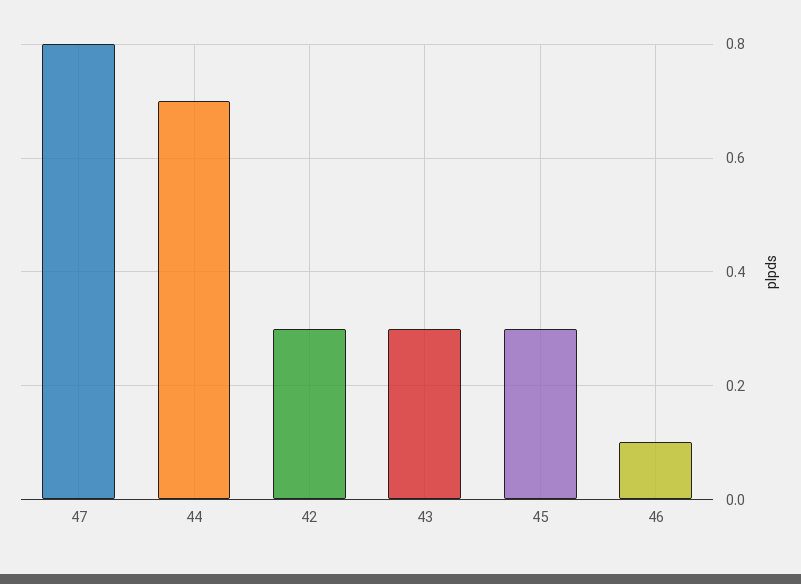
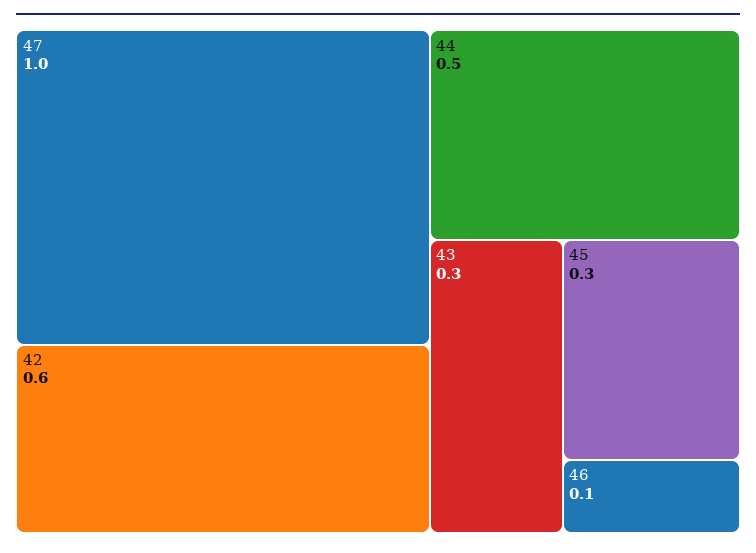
47: 0.8 -> 1
44: 0.7 -> 0.5
42: 0.3 -> 0.6

